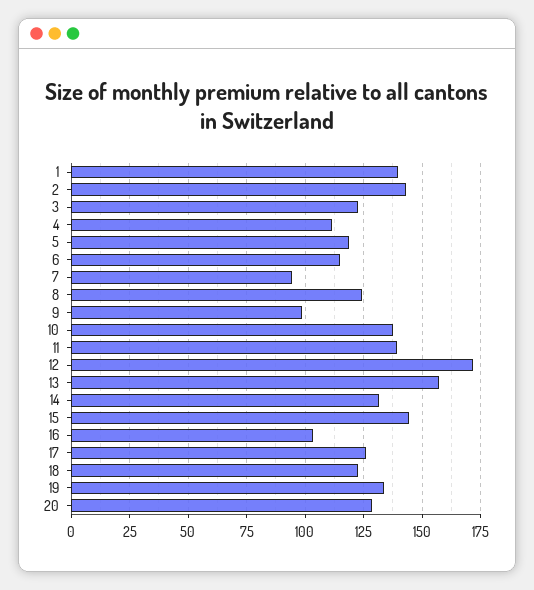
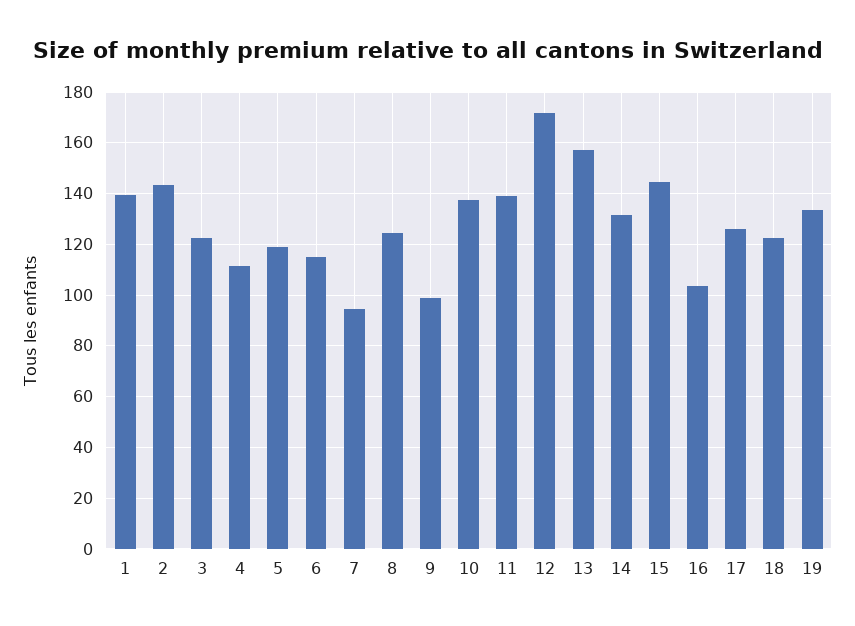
20: 130 -> none

